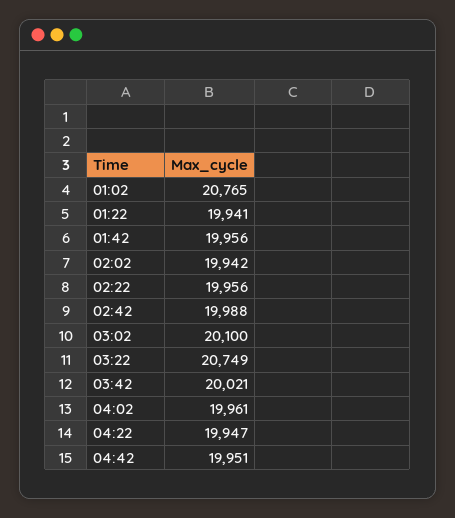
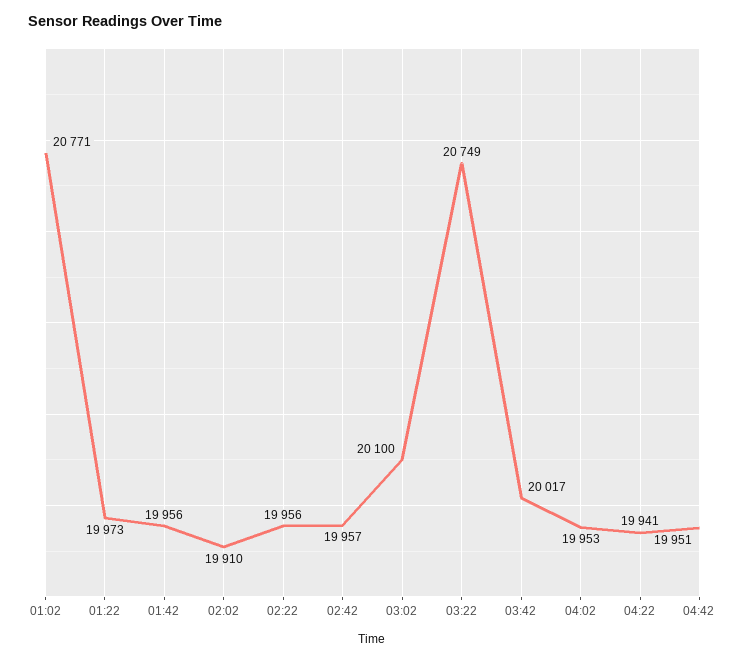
01:02: 20765 -> 20771
01:22: 19941 -> 19973
02:02: 19942 -> 19910
02:42: 19988 -> 19957
03:42: 20021 -> 20017
04:02: 19961 -> 19953
04:22: 19947 -> 19941

